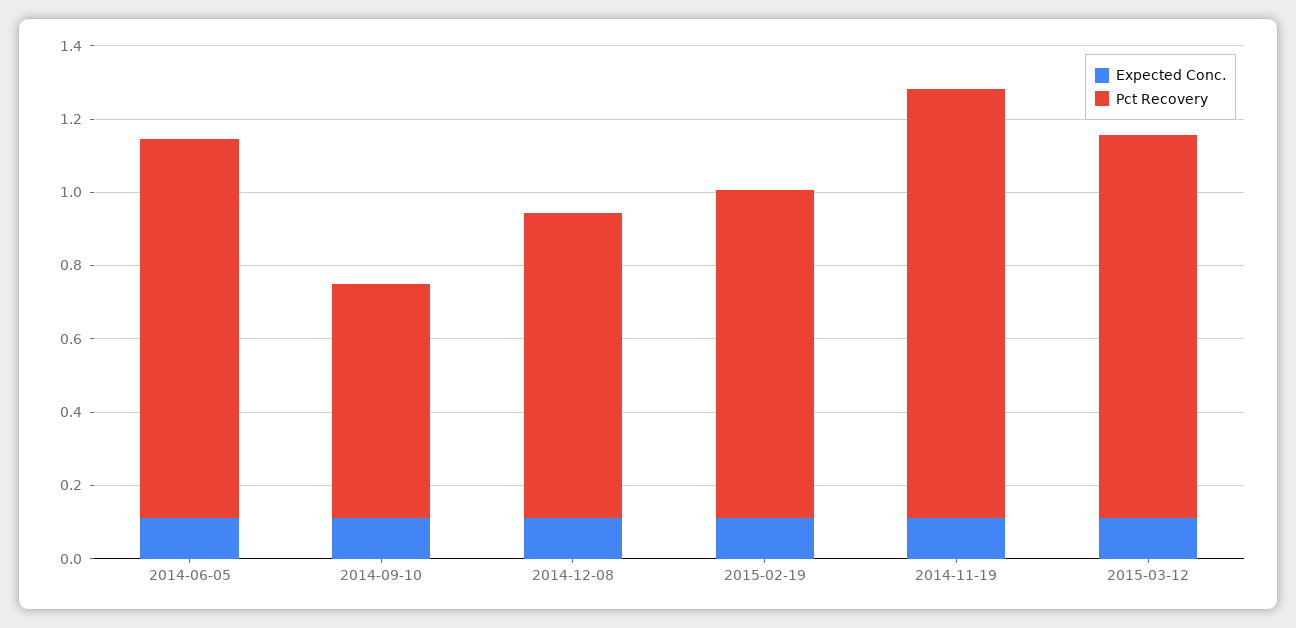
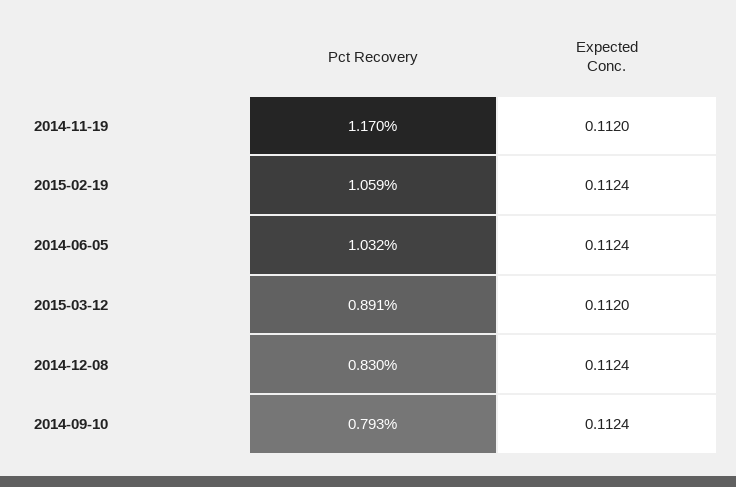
Pct Recovery, 2014-09-10: 0.65 -> 0.793
Pct Recovery, 2015-02-19: 0.9 -> 1.059
Pct Recovery, 2015-03-12: 1.05 -> 0.891

